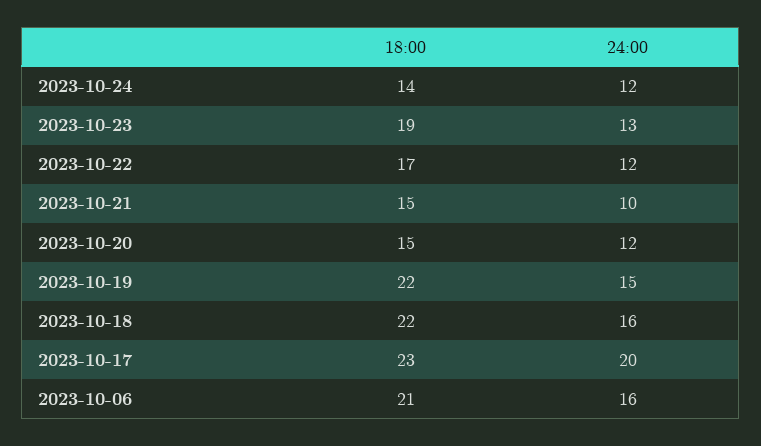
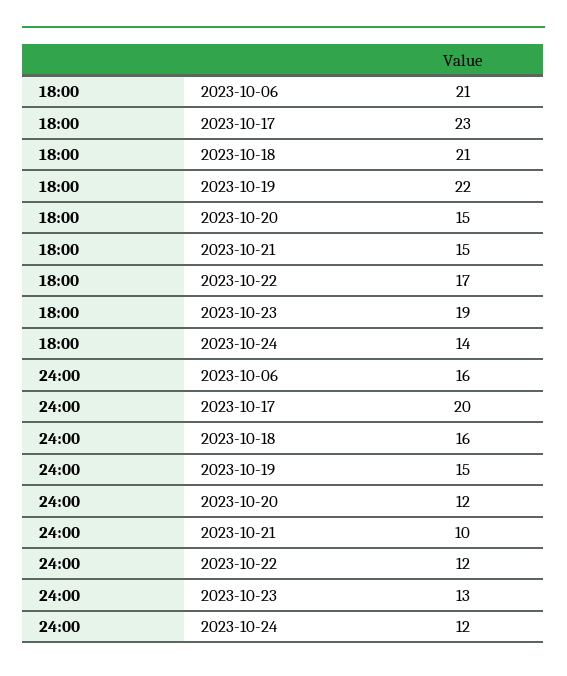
18:00, 2023-10-18: 22 -> 21

